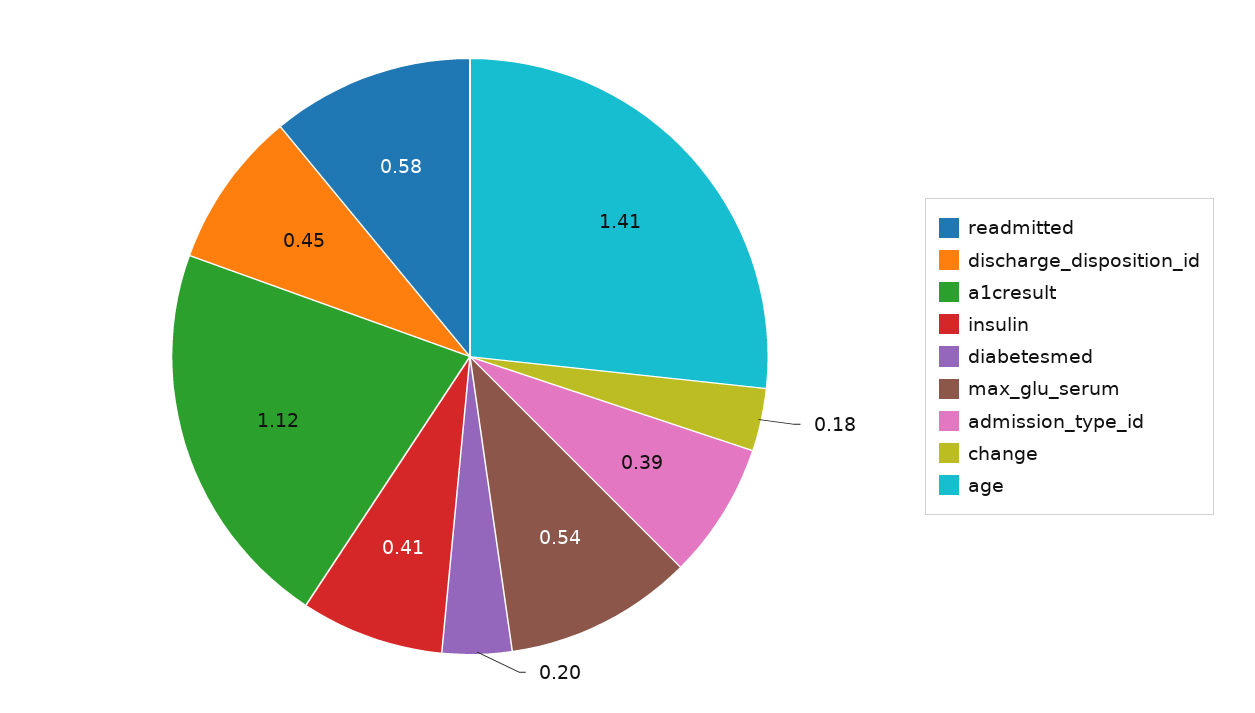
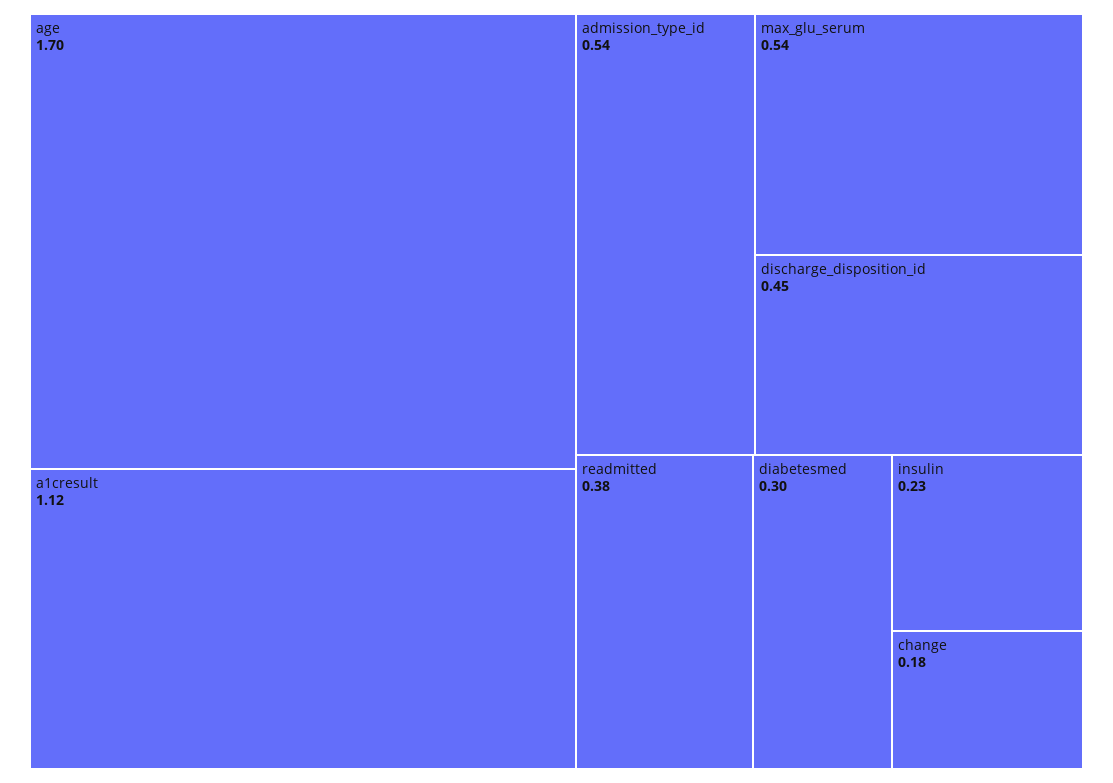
readmitted: 0.58 -> 0.38
insulin: 0.41 -> 0.23
diabetesmed: 0.2 -> 0.3
admission_type_id: 0.39 -> 0.54
age: 1.41 -> 1.7

